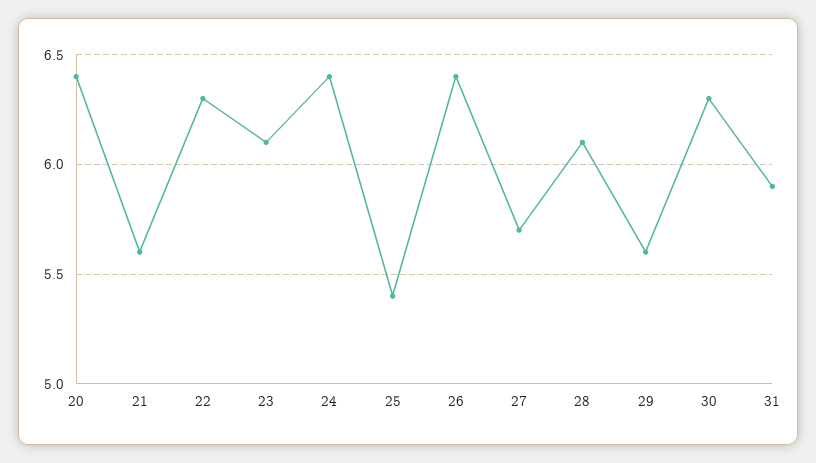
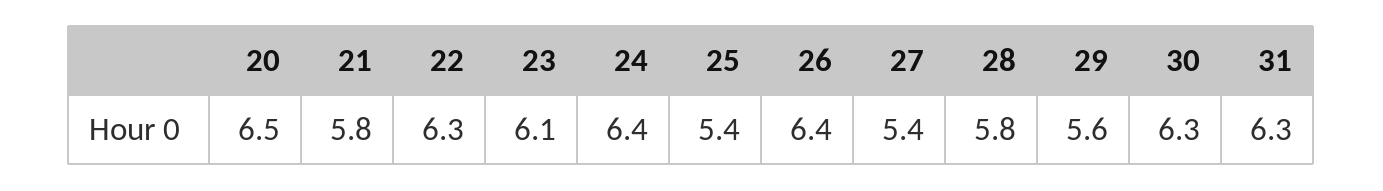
20: 6.4 -> 6.5
21: 5.6 -> 5.8
27: 5.7 -> 5.4
28: 6.1 -> 5.8
31: 5.9 -> 6.3

